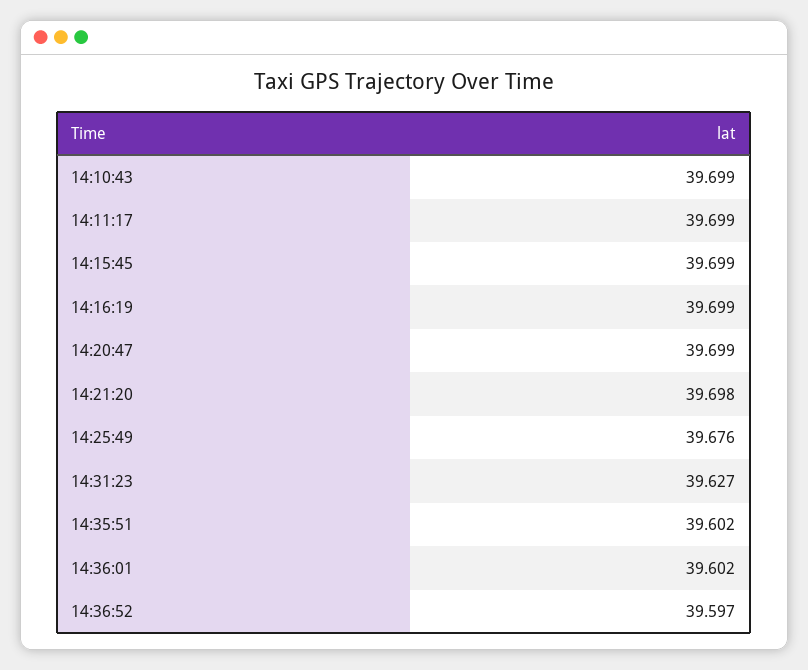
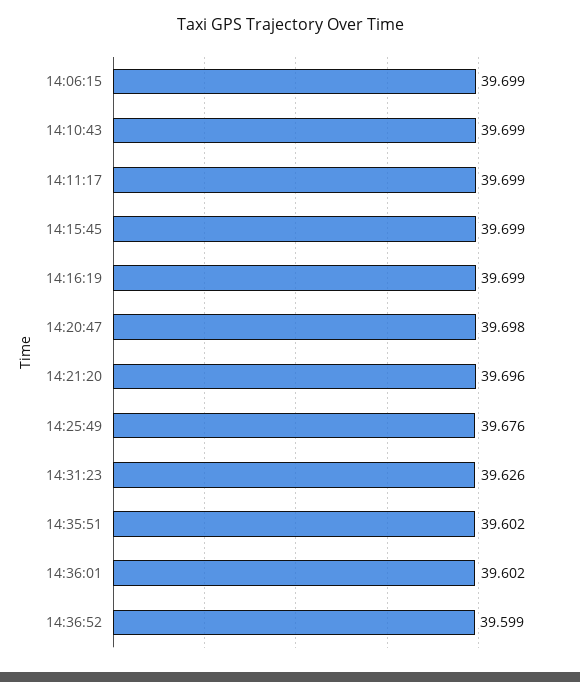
14:20:47: 39.699 -> 39.698
14:21:20: 39.698 -> 39.696
14:31:23: 39.627 -> 39.626
14:36:52: 39.597 -> 39.599
14:06:15: none -> 39.699

